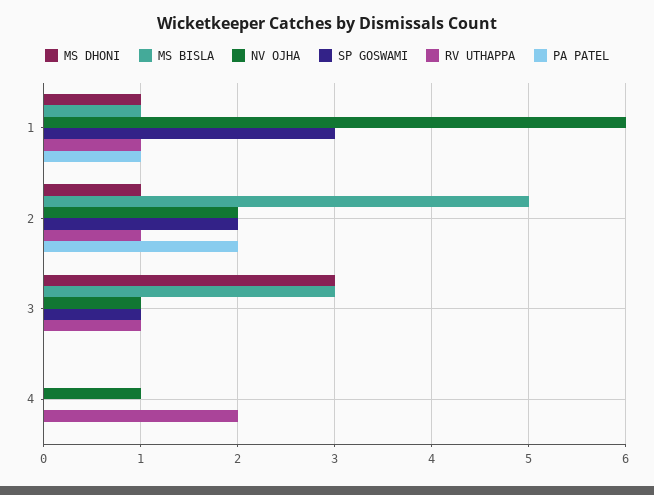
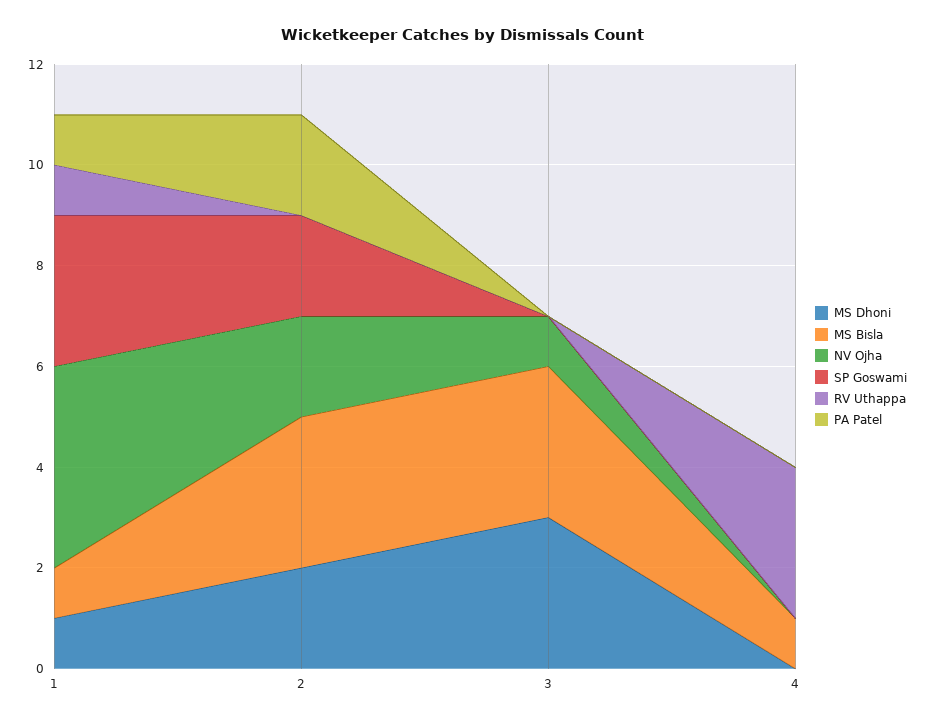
NV OJHA, 1: 6 -> 4
MS DHONI, 2: 1 -> 2
MS BISLA, 2: 5 -> 3
RV UTHAPPA, 2: 1 -> 0
SP GOSWAMI, 3: 1 -> 0
RV UTHAPPA, 3: 1 -> 0
MS BISLA, 4: 0 -> 1
NV OJHA, 4: 1 -> 0
RV UTHAPPA, 4: 2 -> 3

